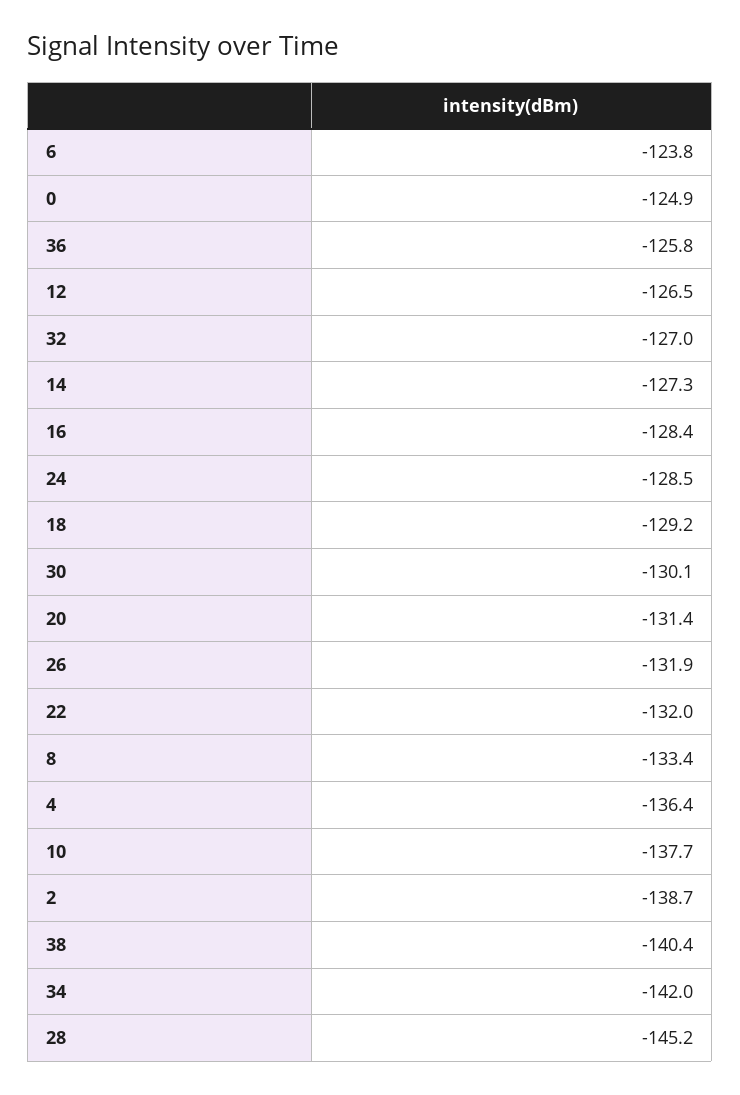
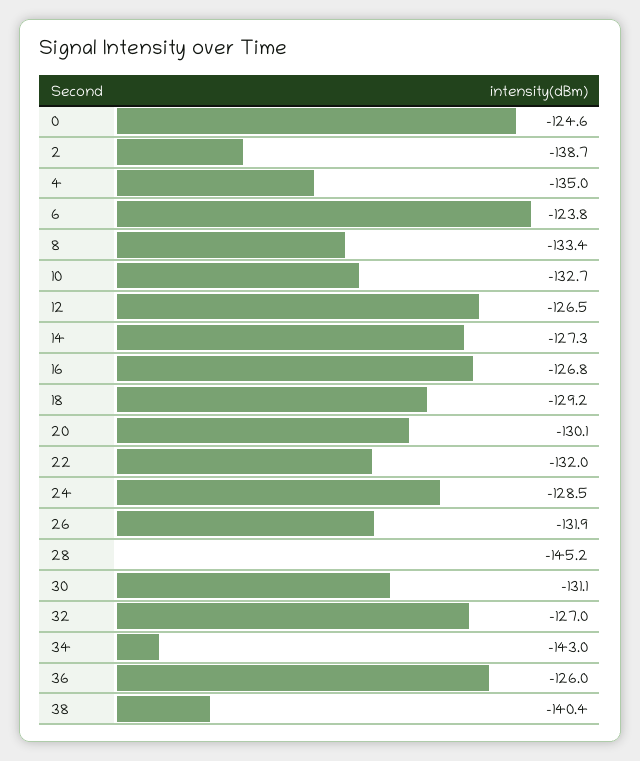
0: -124.9 -> -124.6
36: -125.8 -> -126
16: -128.4 -> -126.8
30: -130.1 -> -131.1
20: -131.4 -> -130.1
4: -136.4 -> -135
10: -137.7 -> -132.7
34: -142 -> -143

